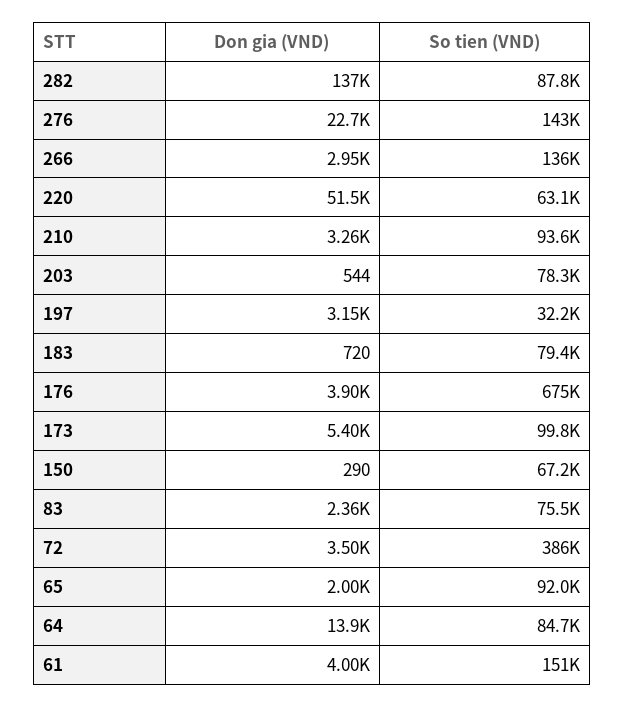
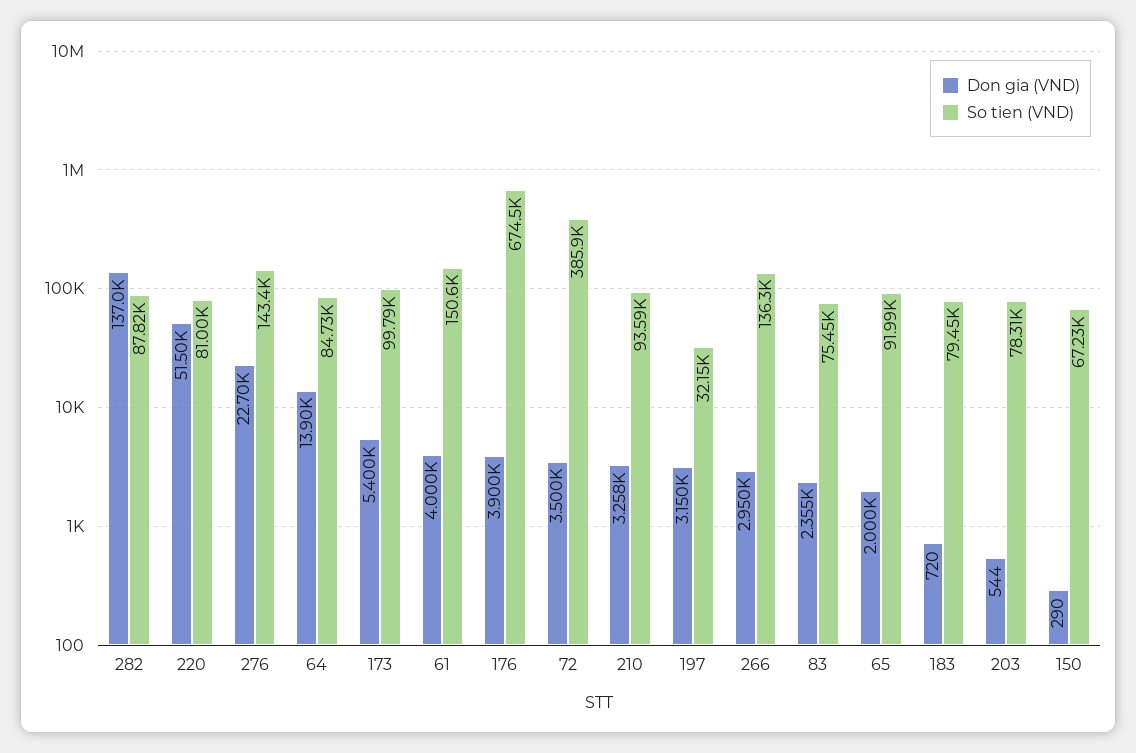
So tien (VND), 220: 63100 -> 81000

